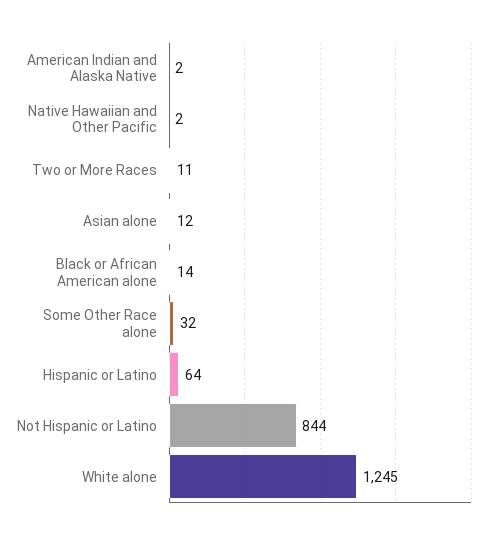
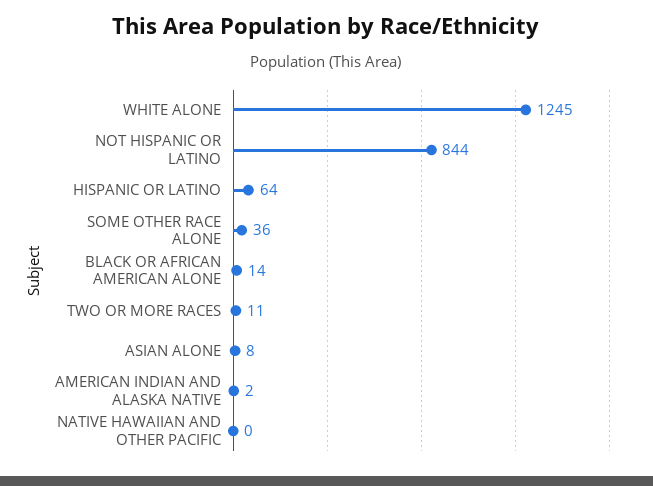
Native Hawaiian and Other Pacific: 2 -> 0
Asian alone: 12 -> 8
Some Other Race alone: 32 -> 36

